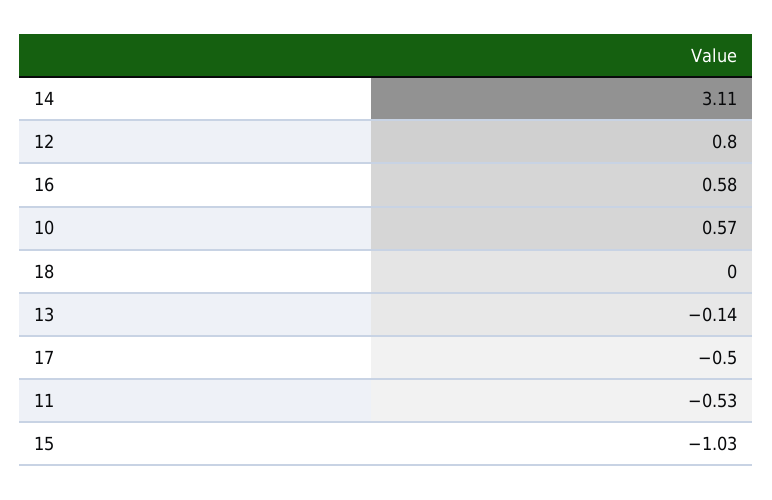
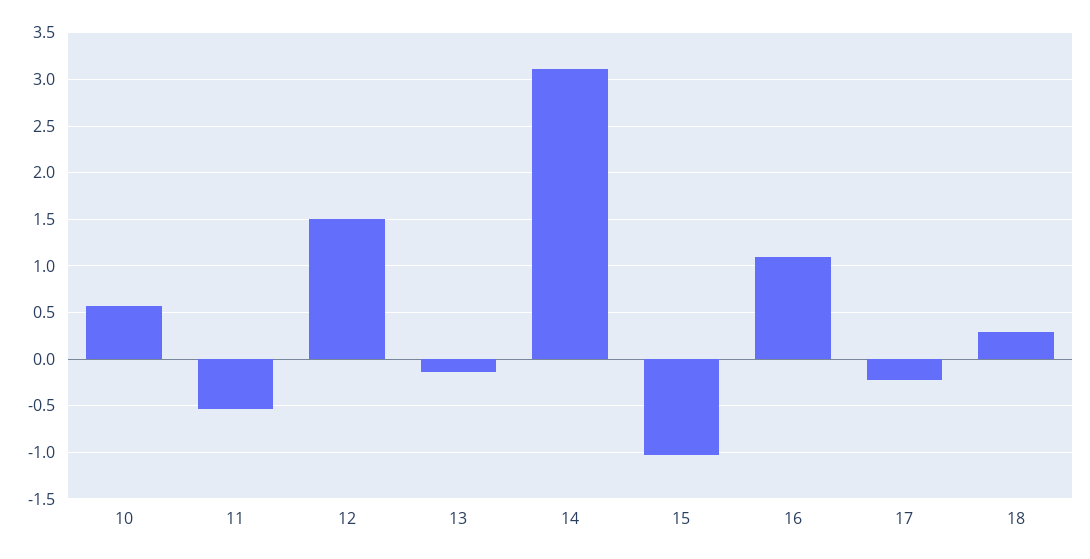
12: 0.8 -> 1.5
16: 0.58 -> 1.1
18: 0 -> 0.3
17: -0.5 -> -0.2

